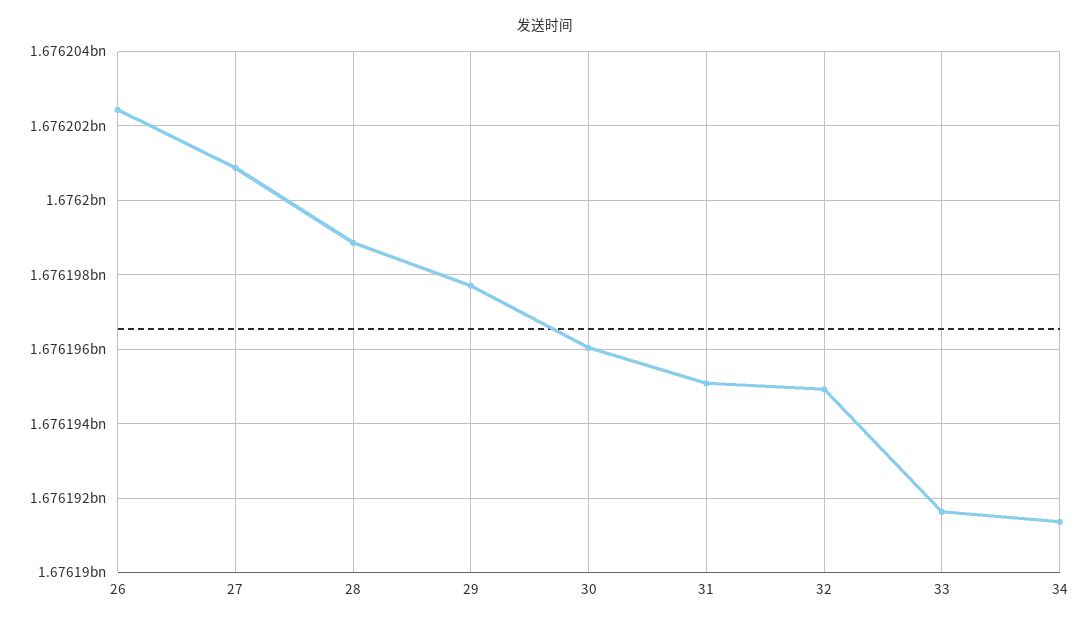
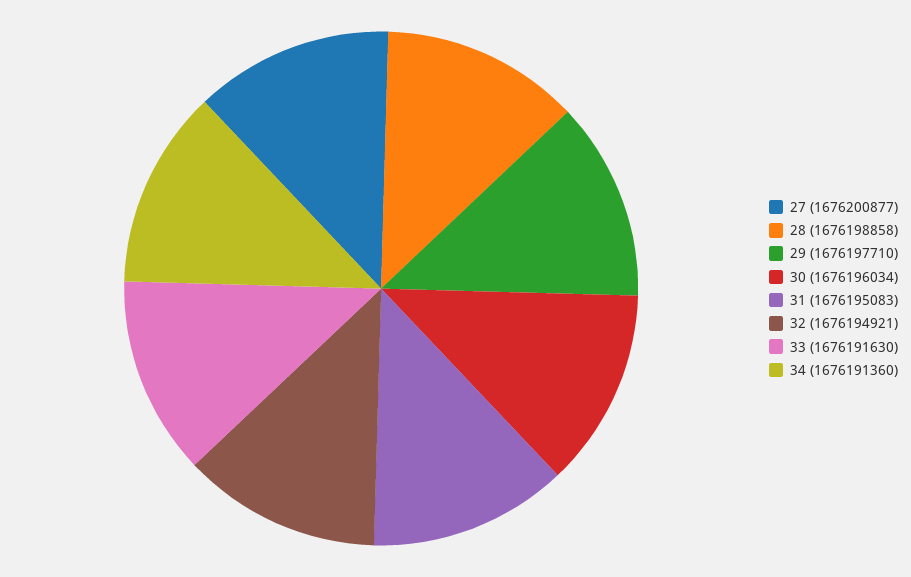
26: 1676202400 -> none

